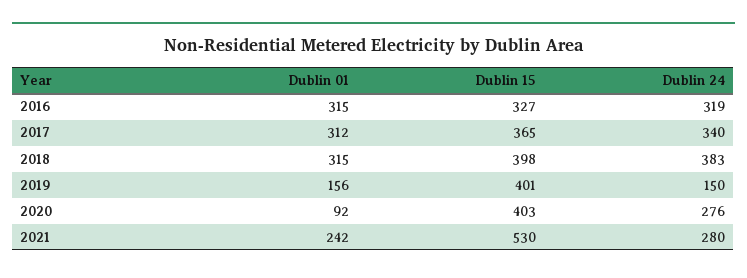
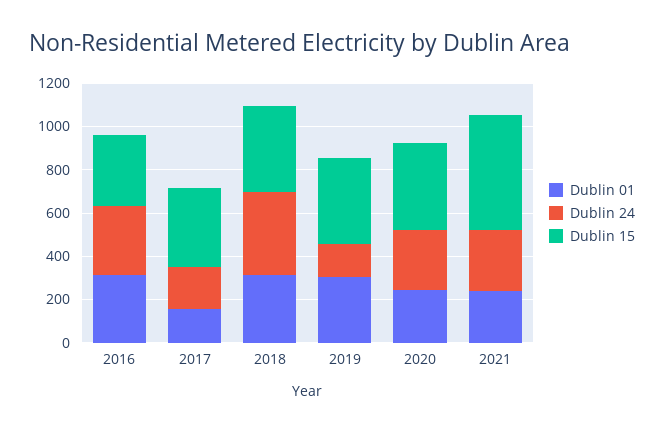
Dublin 01, 2017: 312 -> 150
Dublin 24, 2017: 340 -> 200
Dublin 01, 2019: 156 -> 300
Dublin 01, 2020: 92 -> 250

